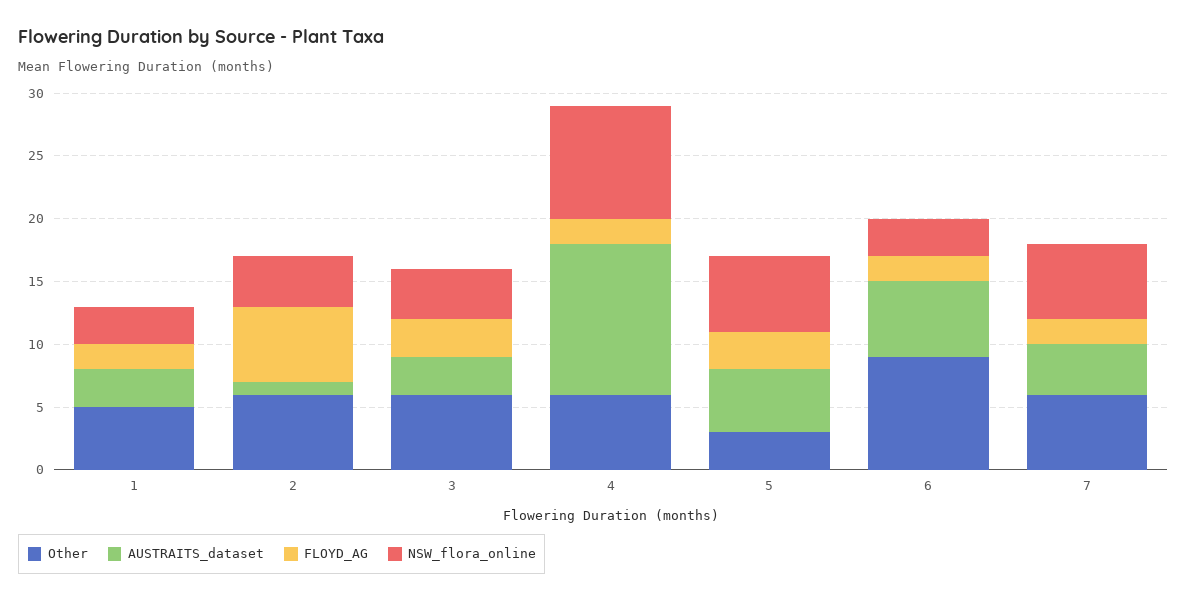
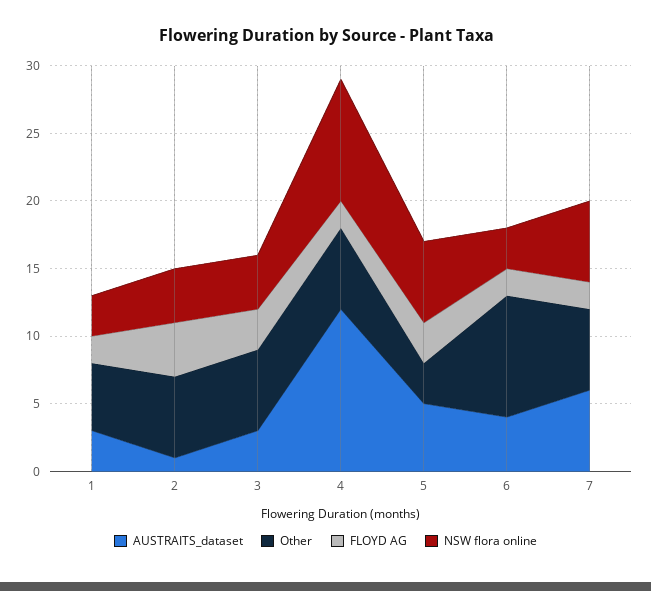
FLOYD_AG, 2: 6 -> 4
AUSTRAITS_dataset, 6: 6 -> 4
AUSTRAITS_dataset, 7: 4 -> 6

